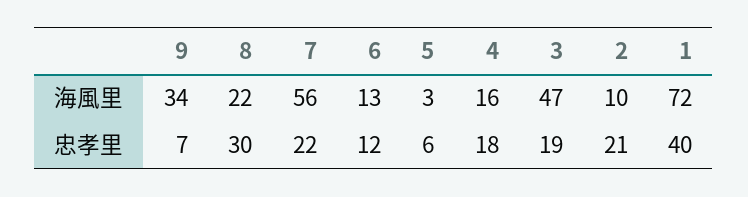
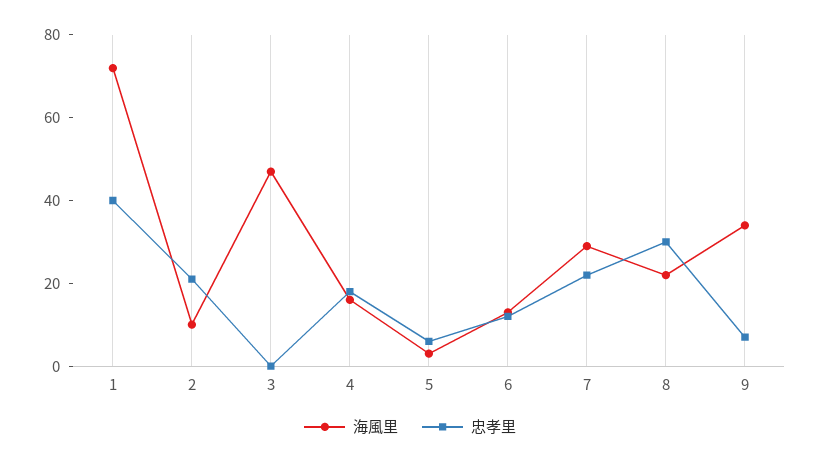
海風里, 7: 56 -> 30
忠孝里, 3: 19 -> 0

